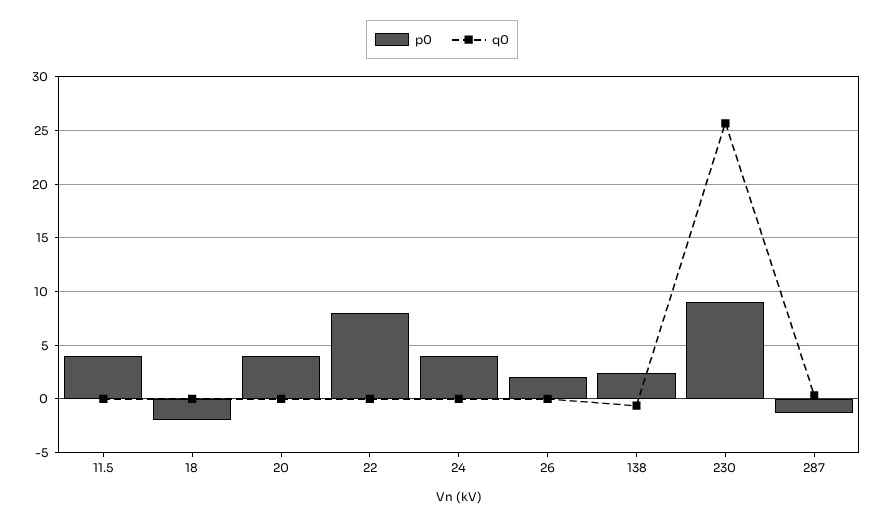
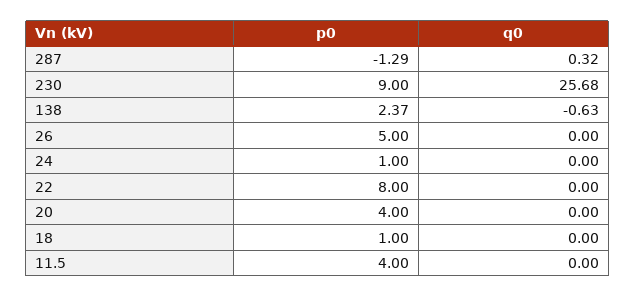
p0, 18: -2 -> 1
p0, 24: 4 -> 1
p0, 26: 2 -> 5

